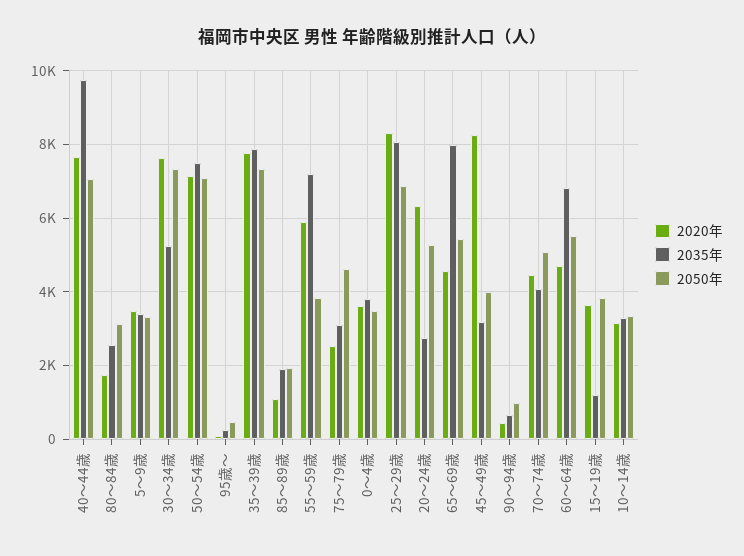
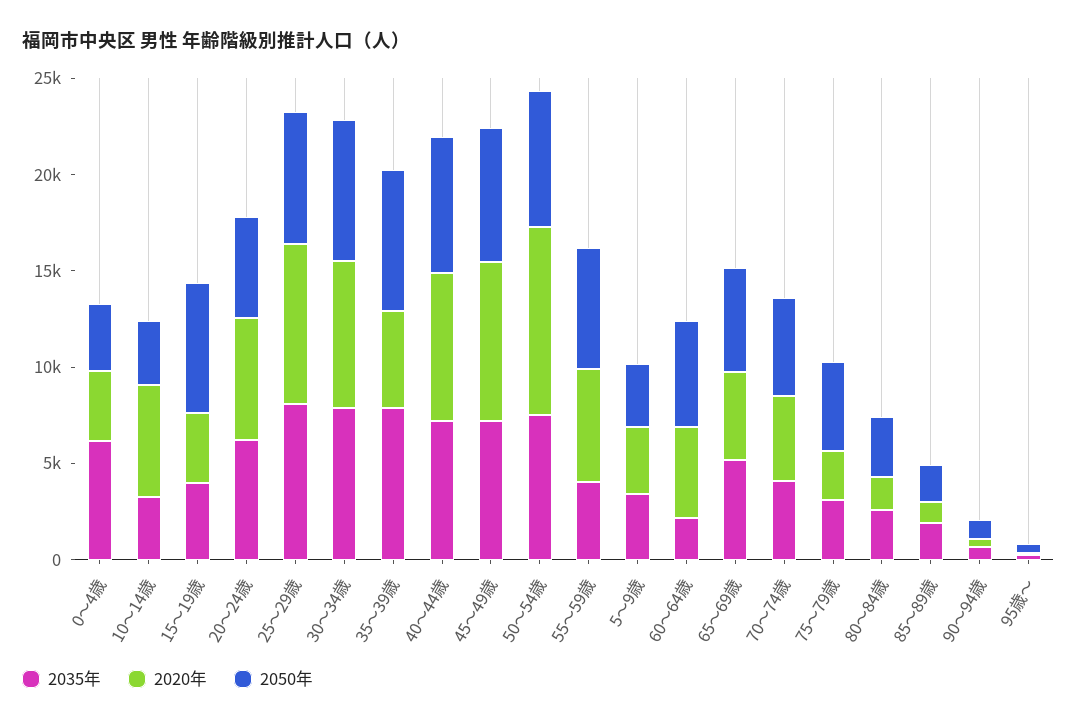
2035年, 40～44歳: 9800 -> 7000
2035年, 30～34歳: 5200 -> 8000
2020年, 50～54歳: 7200 -> 10000
2020年, 35～39歳: 7800 -> 5000
2035年, 55～59歳: 7200 -> 4000
2050年, 55～59歳: 3800 -> 6000
2035年, 0～4歳: 3800 -> 6000
2035年, 20～24歳: 2800 -> 6000
2035年, 65～69歳: 8000 -> 5000
2035年, 45～49歳: 3200 -> 7000
2050年, 45～49歳: 4000 -> 7000
2035年, 60～64歳: 6800 -> 2000
2035年, 15～19歳: 1200 -> 4000
2050年, 15～19歳: 3800 -> 7000
2020年, 10～14歳: 3200 -> 6000

